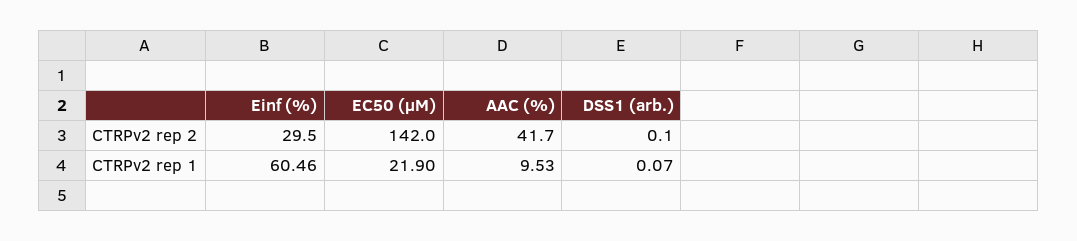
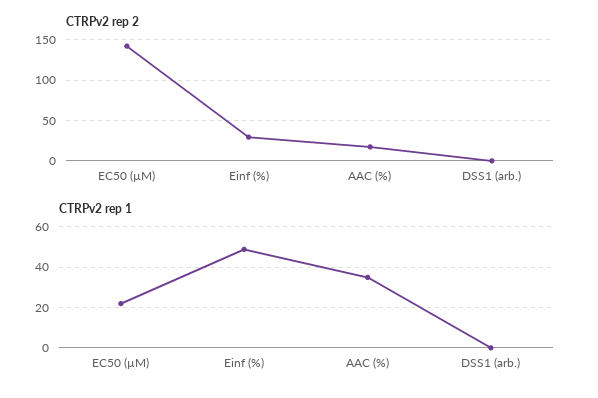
CTRPv2 rep 2, AAC (%): 41.7 -> 20
CTRPv2 rep 1, Einf (%): 60.46 -> 50
CTRPv2 rep 1, AAC (%): 9.53 -> 35

